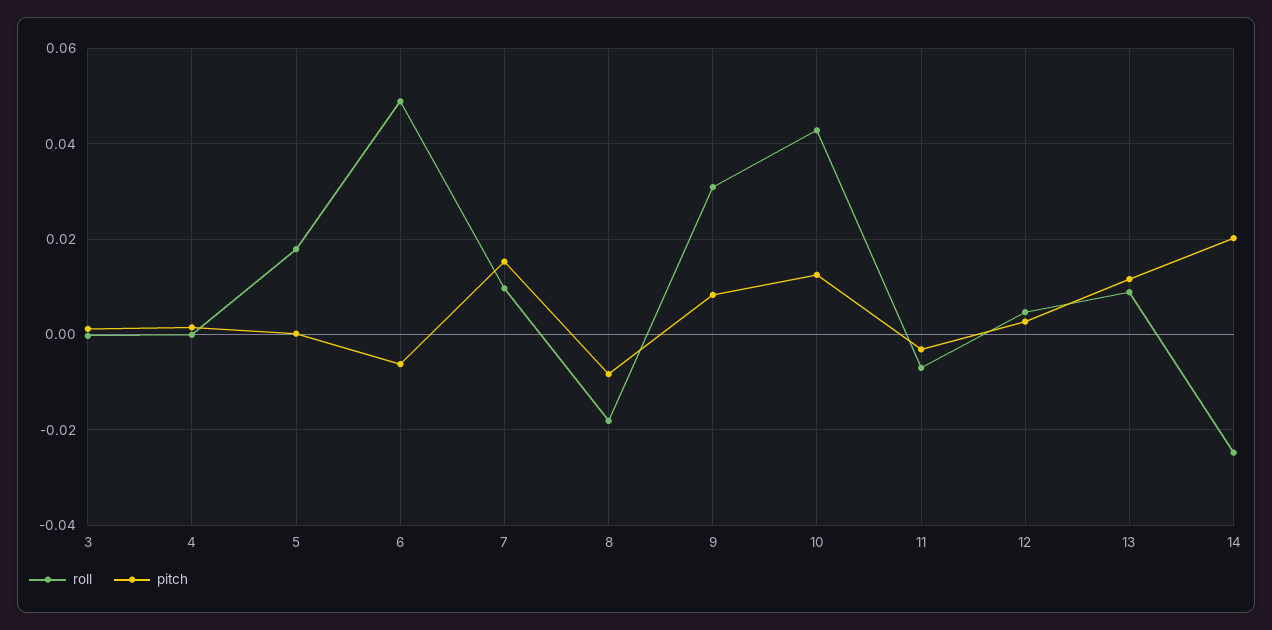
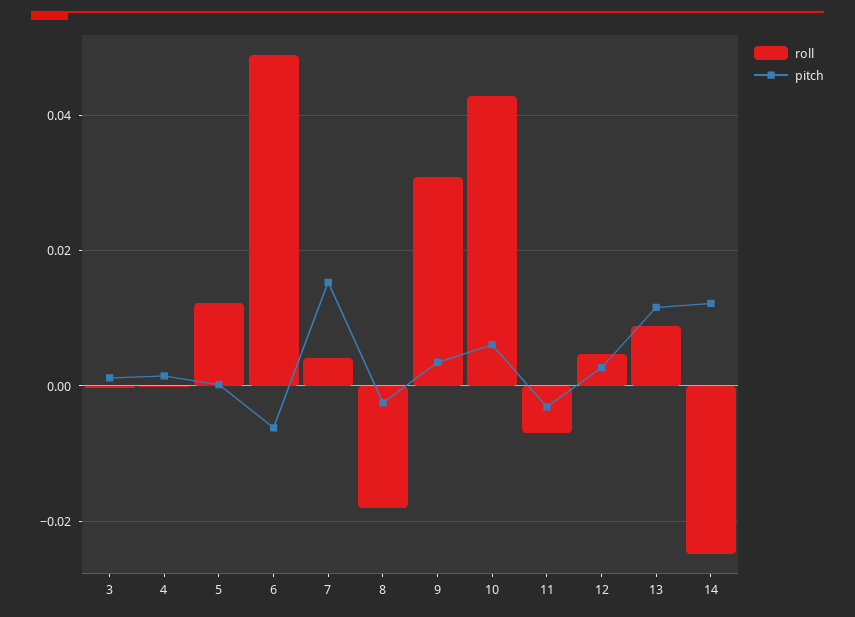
roll, 5: 0.018 -> 0.012
roll, 7: 0.01 -> 0.004
pitch, 8: -0.008 -> -0.002
pitch, 9: 0.008 -> 0.004
pitch, 10: 0.012 -> 0.006
pitch, 14: 0.02 -> 0.012

